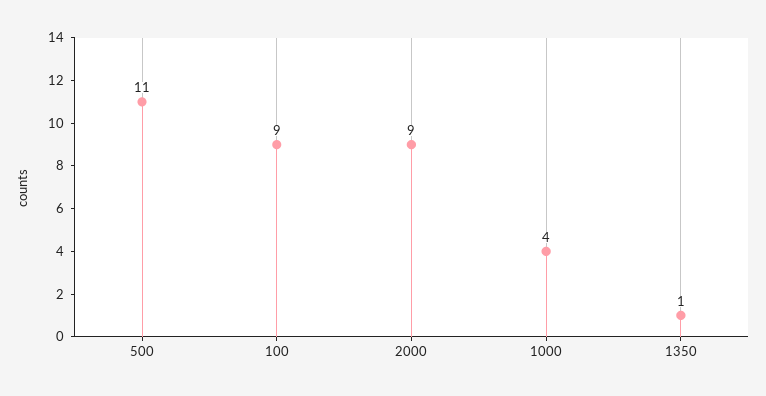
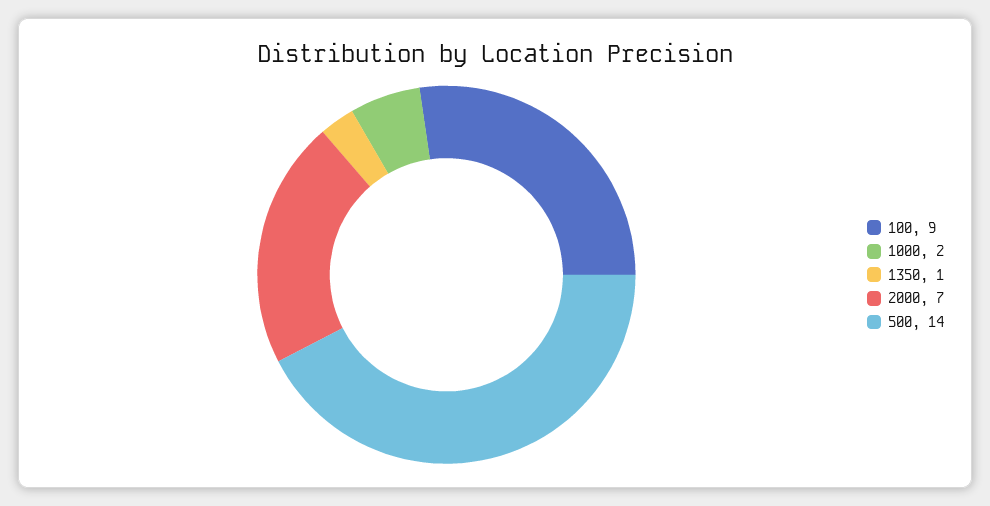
500: 11 -> 14
2000: 9 -> 7
1000: 4 -> 2

